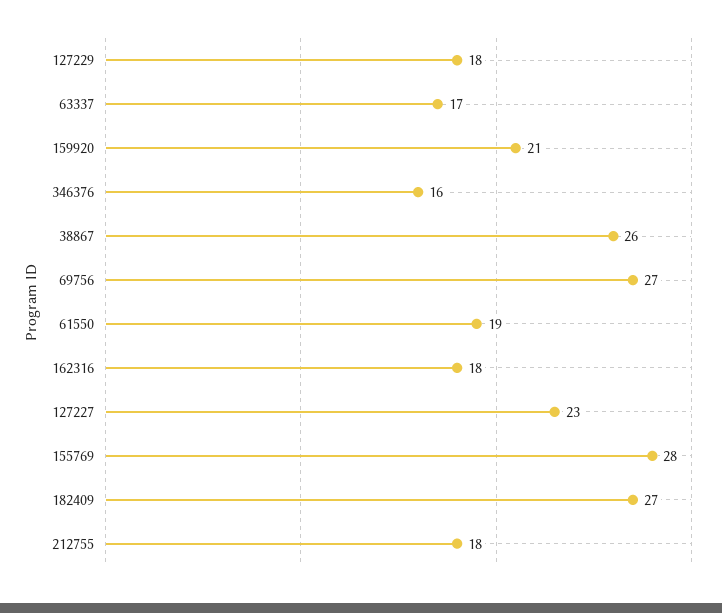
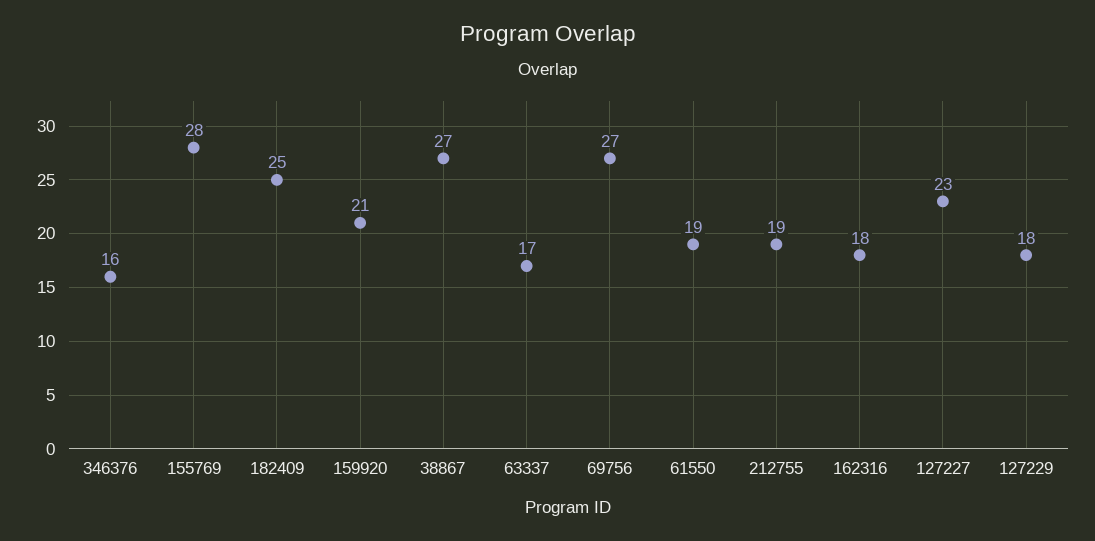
38867: 26 -> 27
182409: 27 -> 25
212755: 18 -> 19

